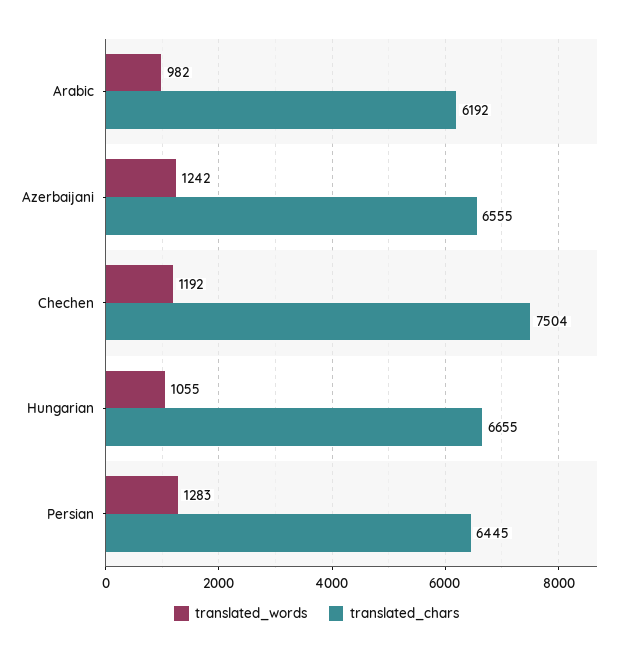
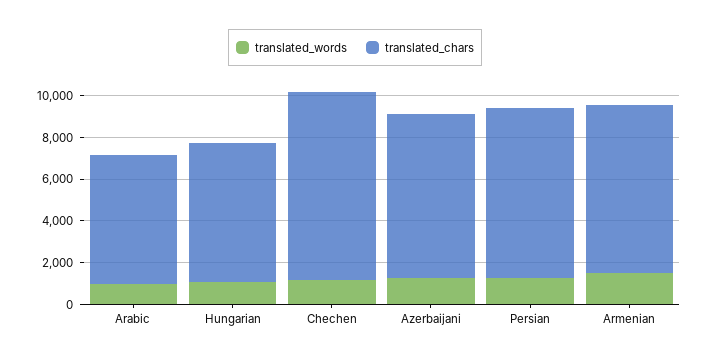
translated_chars, Azerbaijani: 6555 -> 8000
translated_chars, Chechen: 7504 -> 9000
translated_chars, Persian: 6445 -> 8000
translated_words, Armenian: none -> 1500
translated_chars, Armenian: none -> 8000

